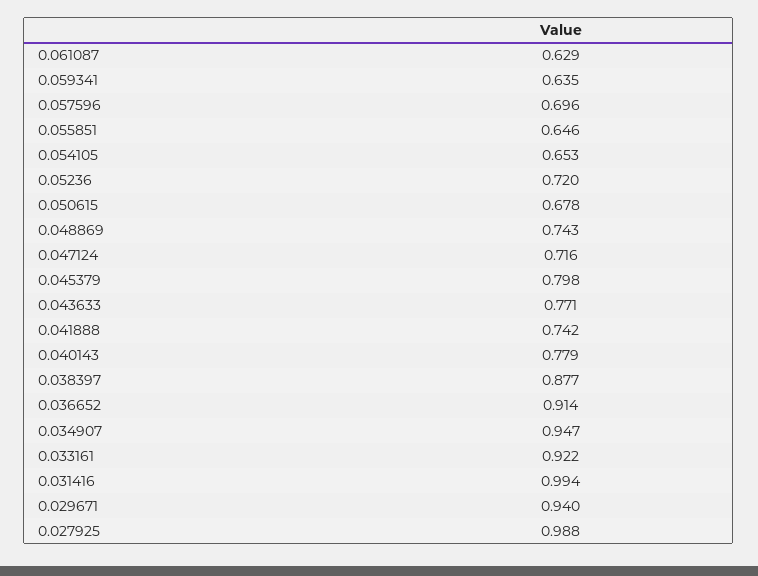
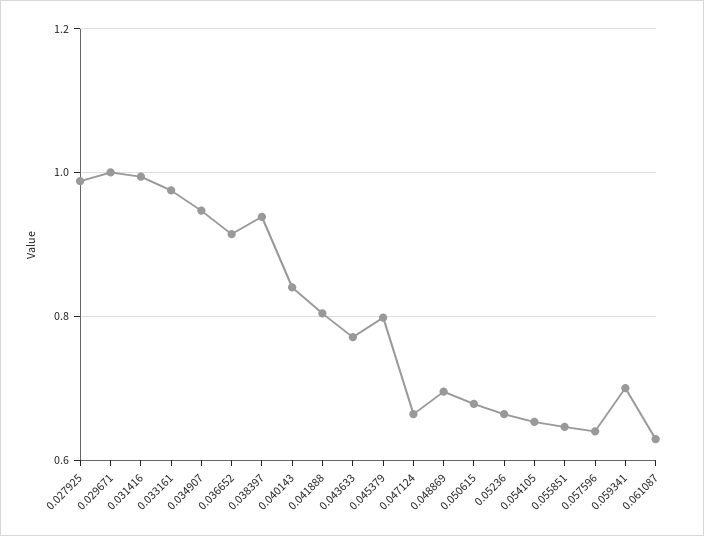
0.059341: 0.635 -> 0.7
0.057596: 0.696 -> 0.64
0.05236: 0.72 -> 0.66
0.048869: 0.743 -> 0.7
0.047124: 0.716 -> 0.66
0.041888: 0.742 -> 0.8
0.040143: 0.779 -> 0.84
0.038397: 0.877 -> 0.94
0.033161: 0.922 -> 0.98
0.029671: 0.94 -> 1

